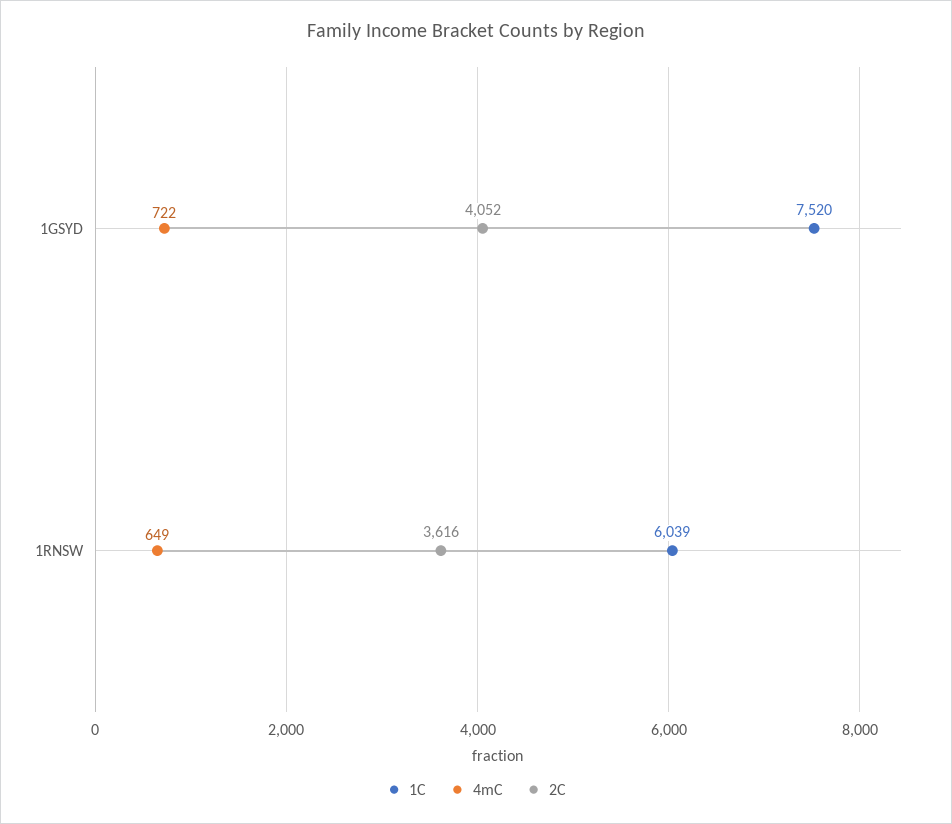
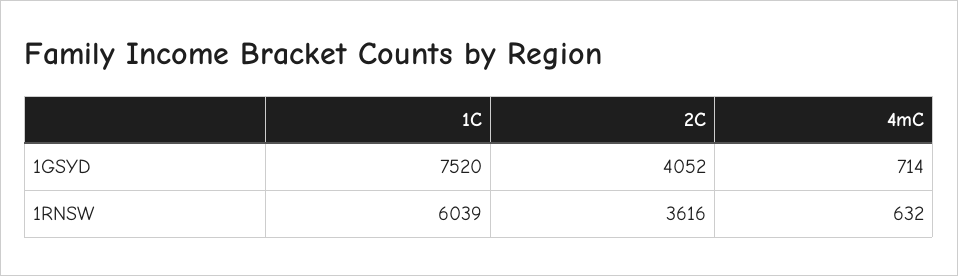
4mC, 1GSYD: 722 -> 714
4mC, 1RNSW: 649 -> 632

